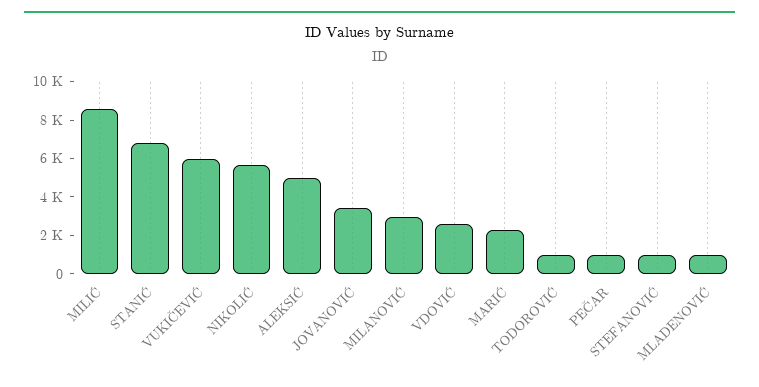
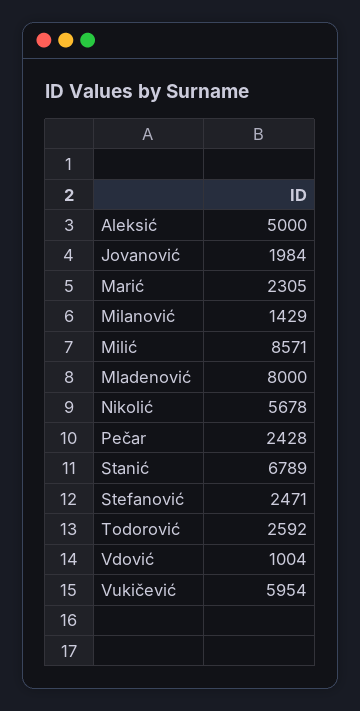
JOVANOVIĆ: 3500 -> 1984
MILANOVIĆ: 3000 -> 1429
VDOVIĆ: 2500 -> 1004
TODOROVIĆ: 1000 -> 2592
PEČAR: 1000 -> 2428
STEFANOVIĆ: 1000 -> 2471
MLADENOVIĆ: 1000 -> 8000

